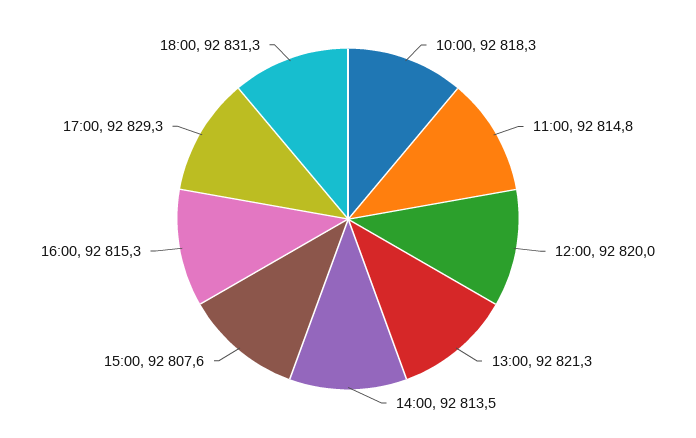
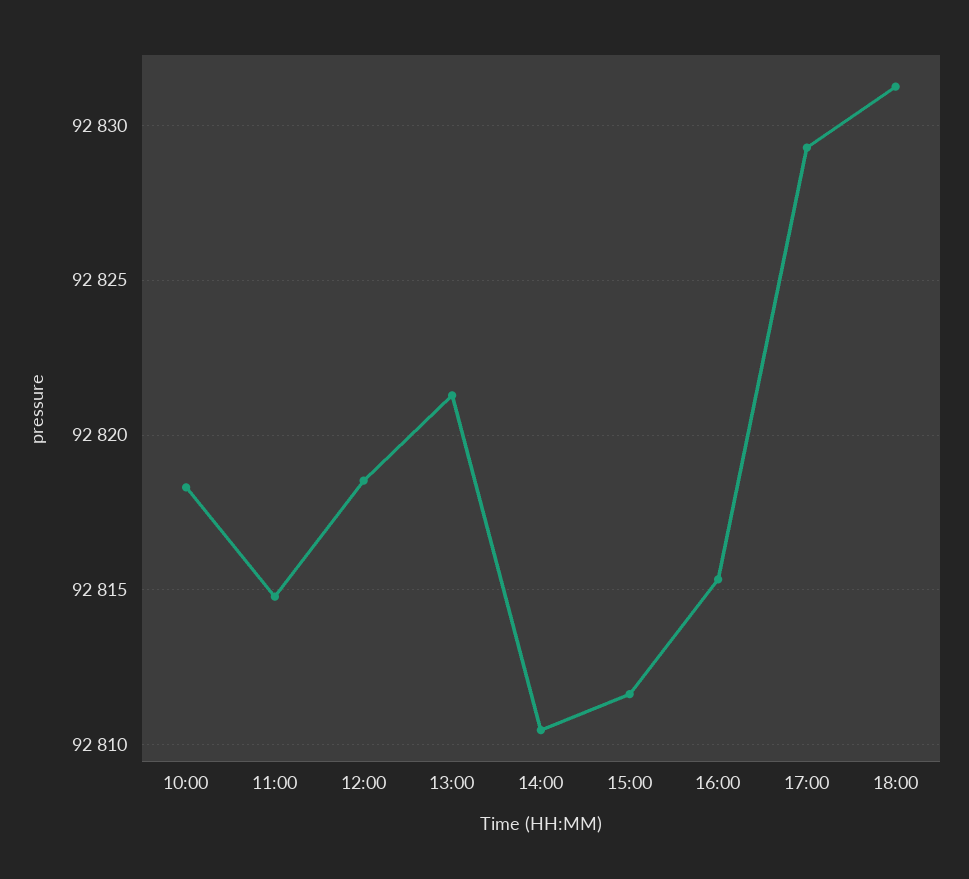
12:00: 92820 -> 92818.5
14:00: 92813.5 -> 92810.5
15:00: 92807.6 -> 92811.5

